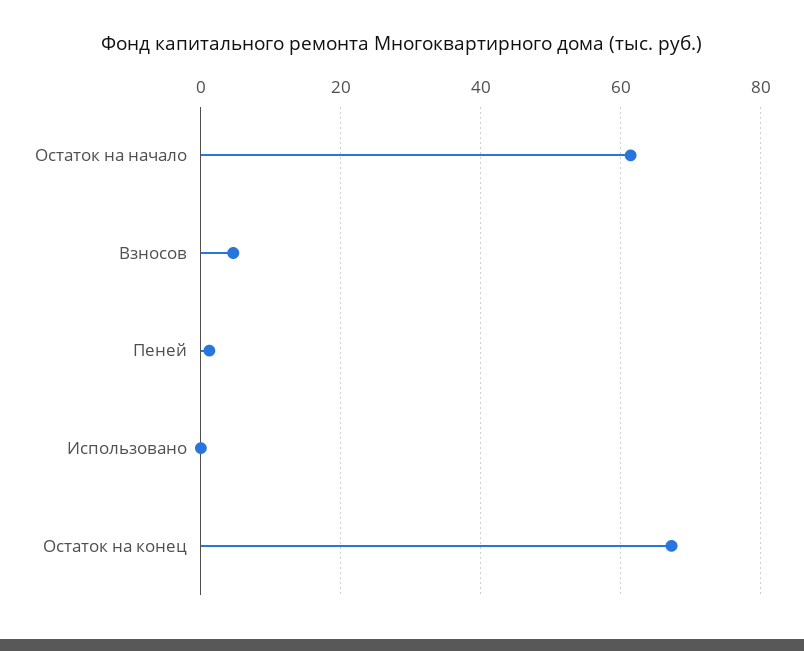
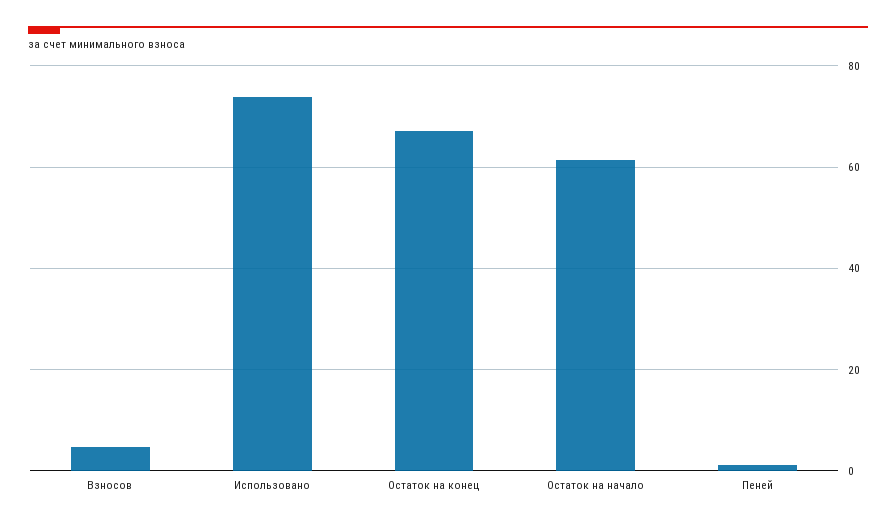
Использовано: 0 -> 74

